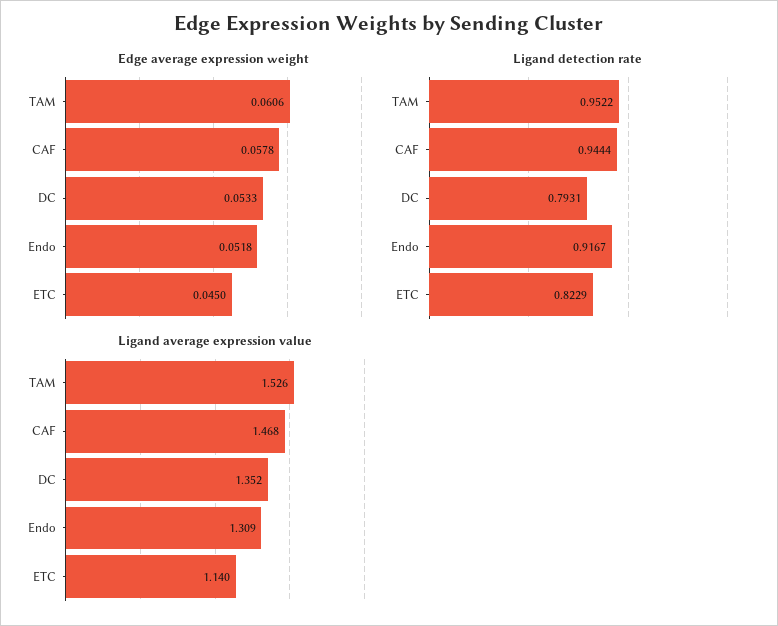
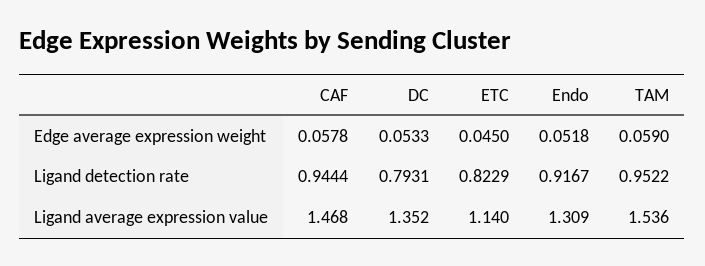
Edge average expression weight, TAM: 0.0606 -> 0.059
Ligand average expression value, TAM: 1.526 -> 1.536

